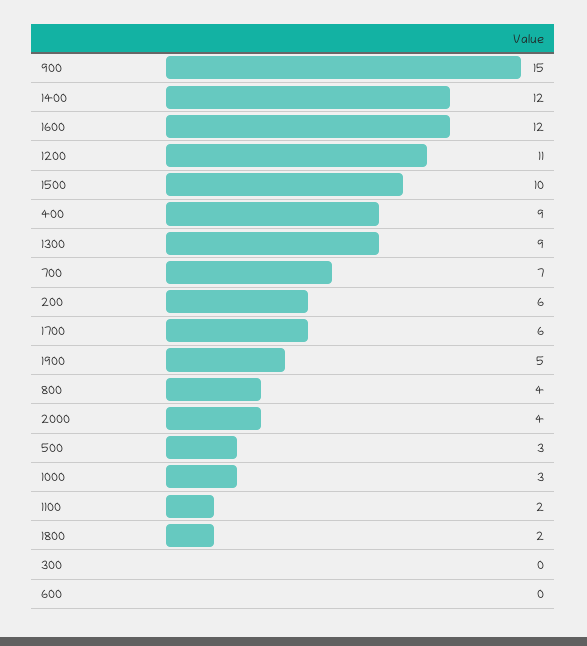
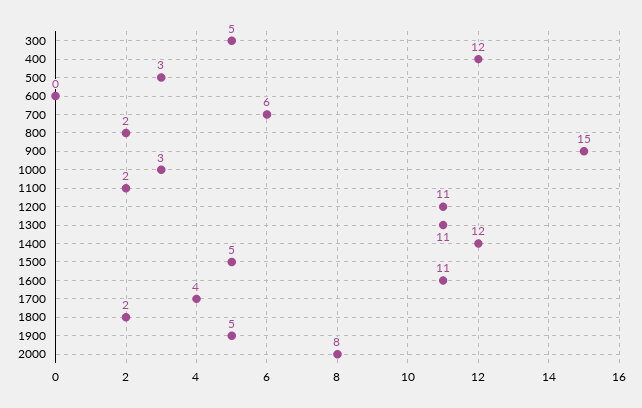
1600: 12 -> 11
1500: 10 -> 5
400: 9 -> 12
1300: 9 -> 11
700: 7 -> 6
200: 6 -> none
1700: 6 -> 4
800: 4 -> 2
2000: 4 -> 8
300: 0 -> 5

